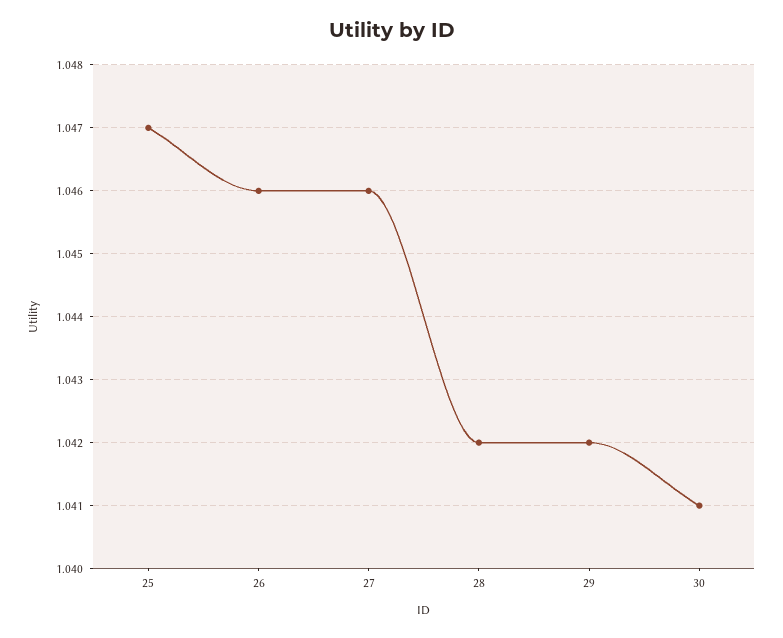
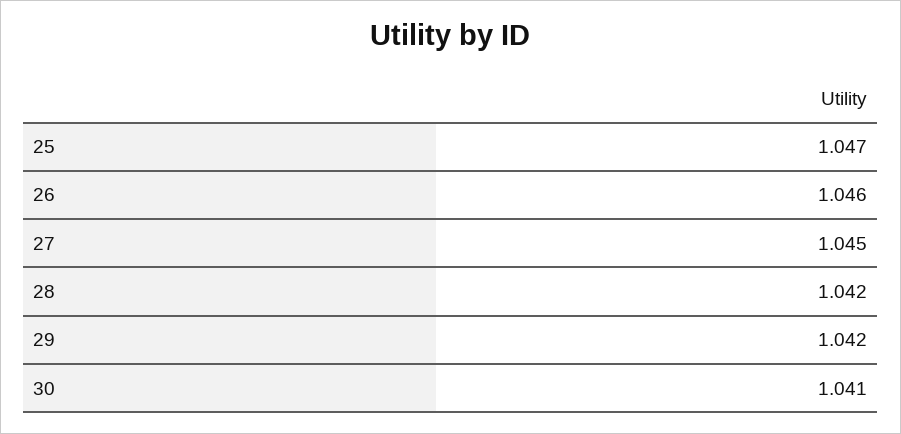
27: 1.046 -> 1.045

